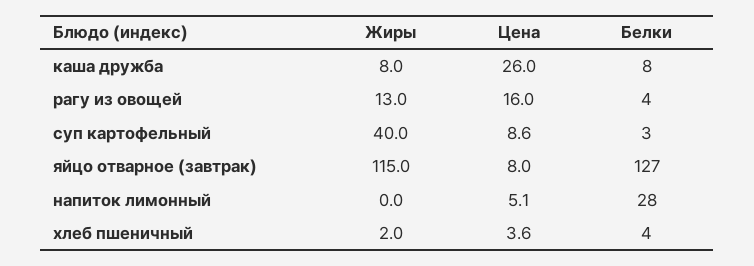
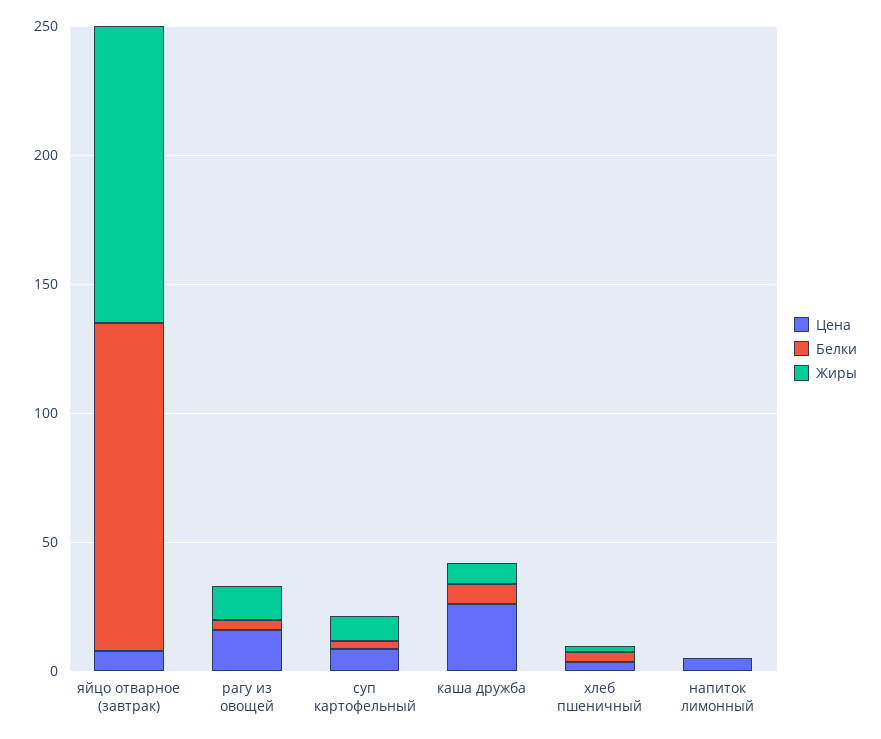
Жиры, суп картофельный: 40 -> 10
Белки, напиток лимонный: 28 -> 0

